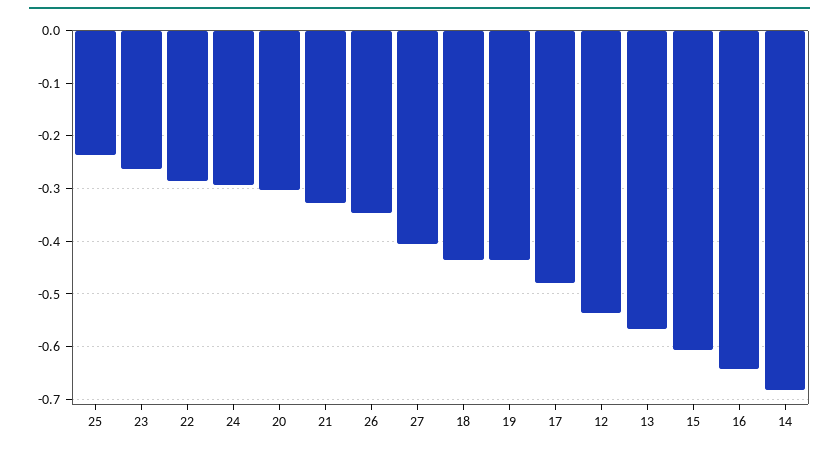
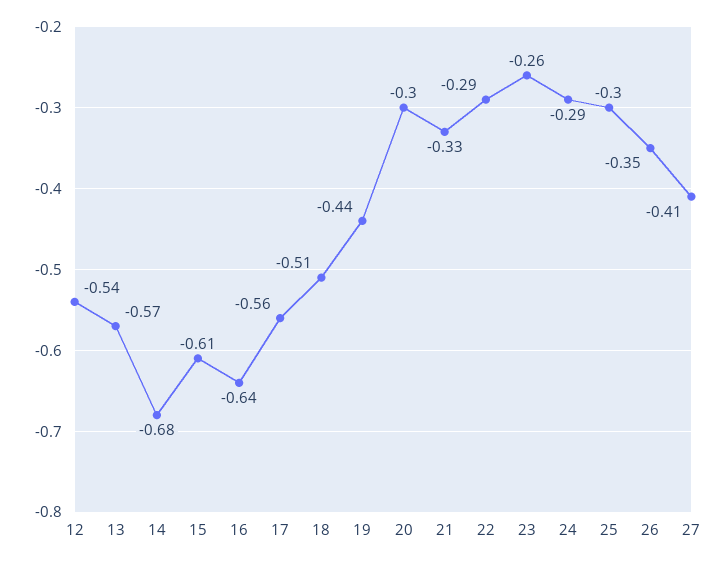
25: -0.24 -> -0.3
18: -0.44 -> -0.51
17: -0.48 -> -0.56

